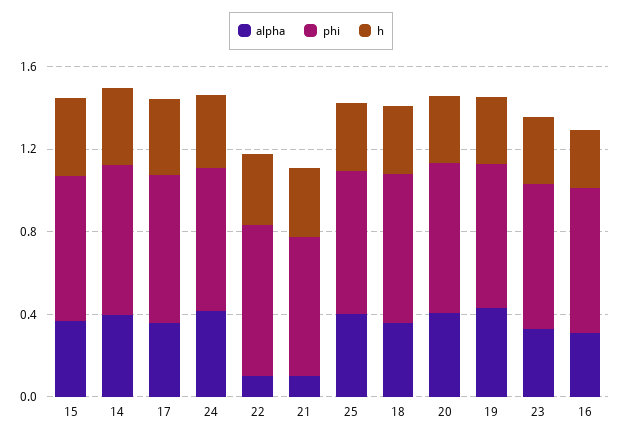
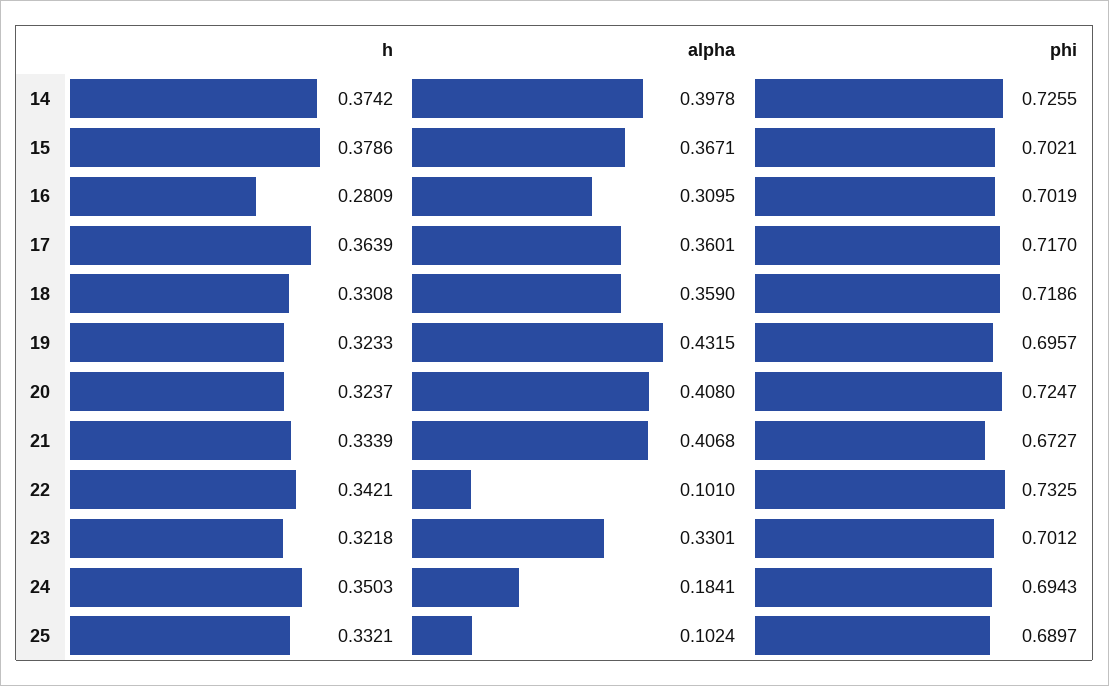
alpha, 24: 0.4 -> 0.1841
alpha, 21: 0.1 -> 0.4068
alpha, 25: 0.4 -> 0.1024

